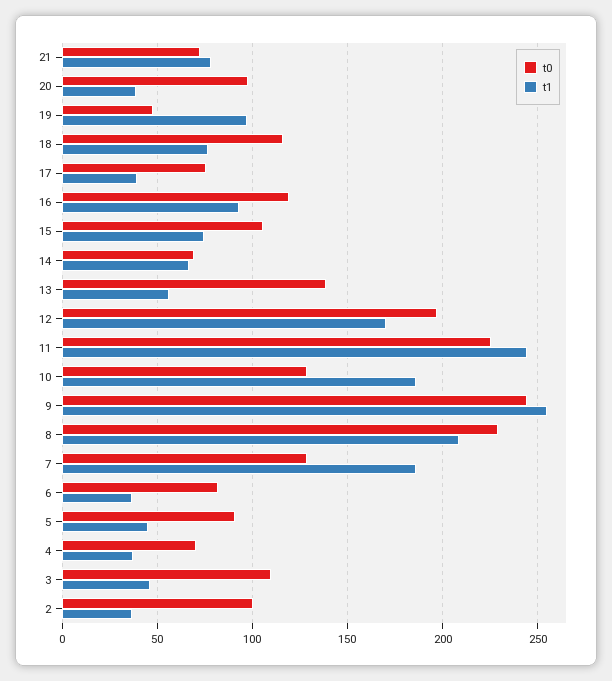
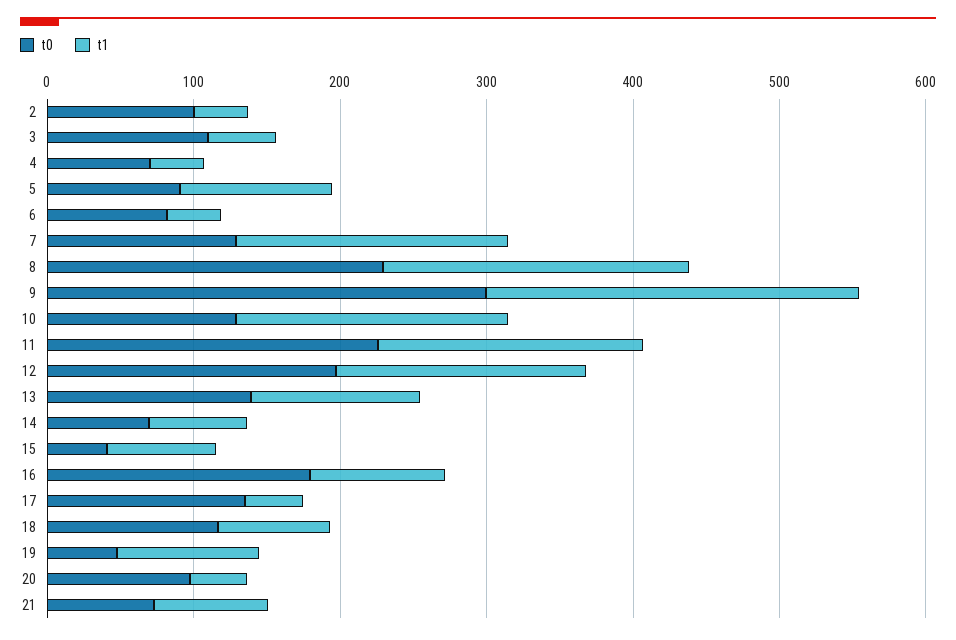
t0, 17: 75 -> 140
t0, 16: 120 -> 180
t0, 15: 105 -> 40
t1, 13: 55 -> 120
t1, 11: 245 -> 180
t0, 9: 245 -> 300
t1, 5: 45 -> 100

